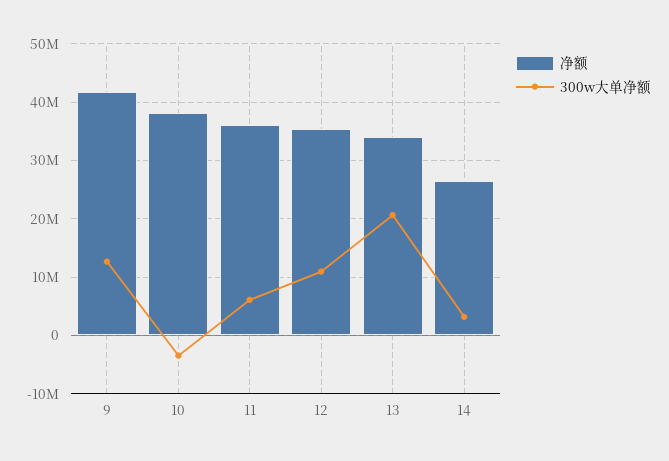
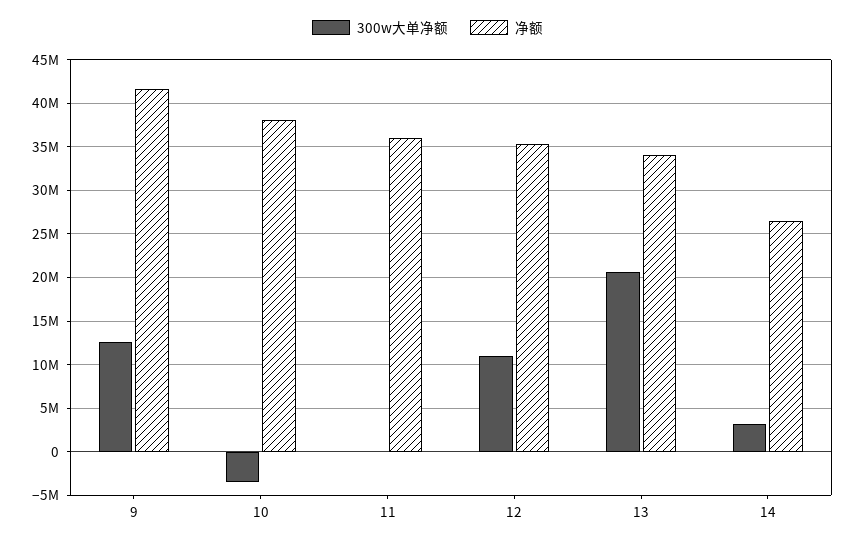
300w大单净额, 11: 6000000 -> 0

